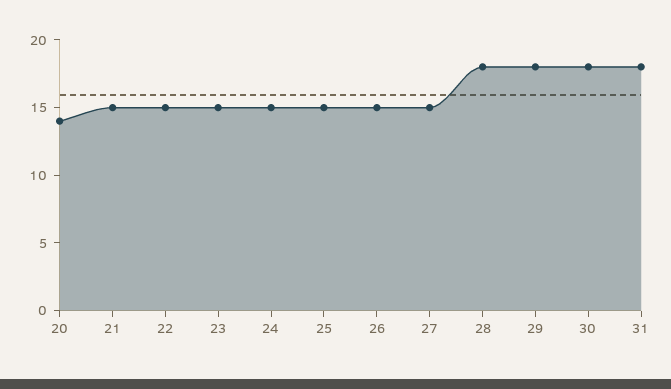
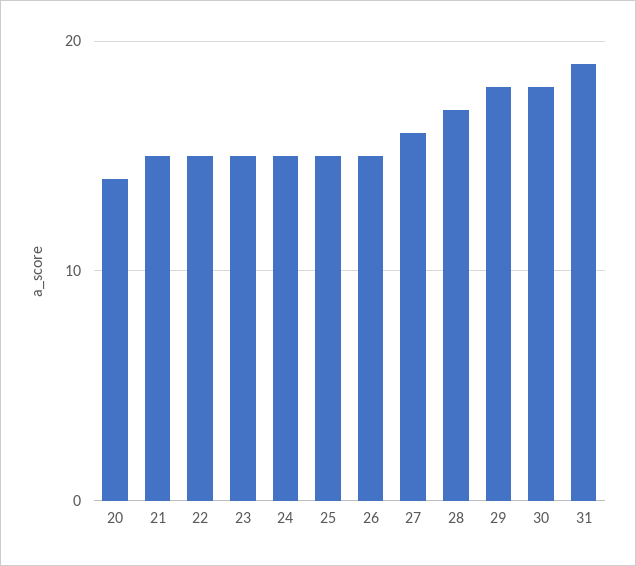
27: 15 -> 16
28: 18 -> 17
31: 18 -> 19

